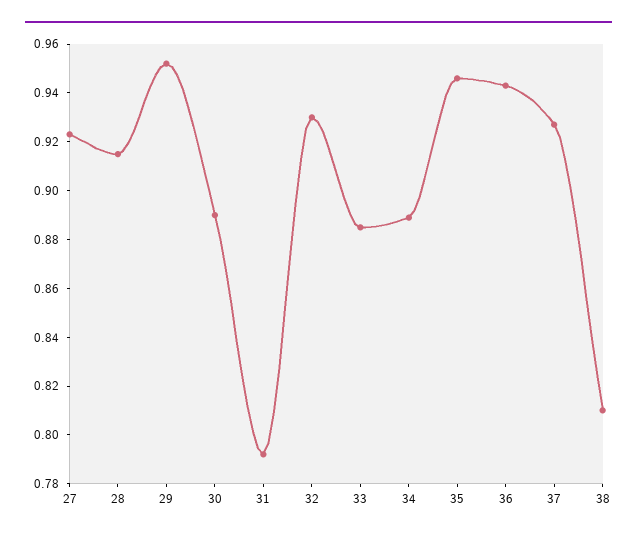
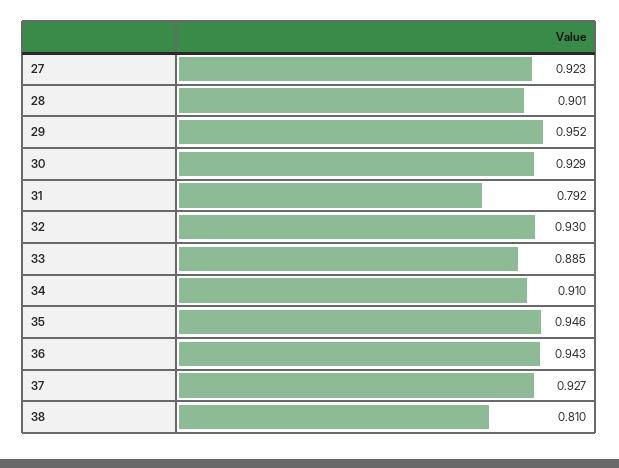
28: 0.915 -> 0.901
30: 0.89 -> 0.929
34: 0.89 -> 0.91

